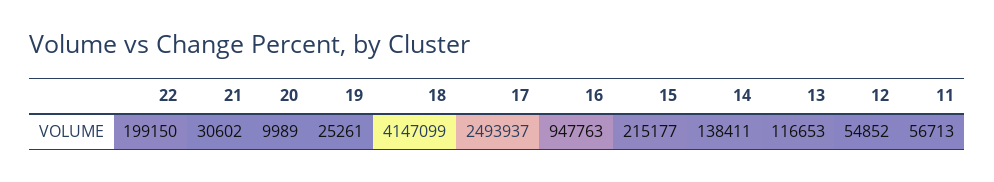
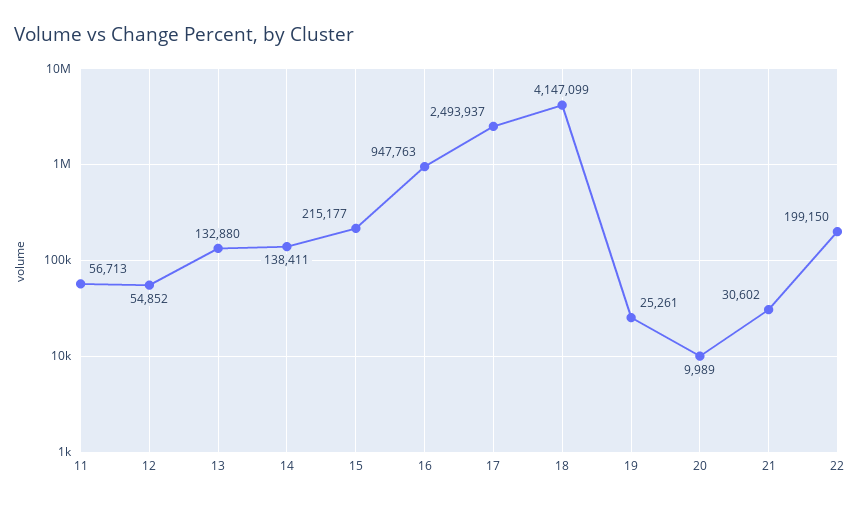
13: 116653 -> 132880

